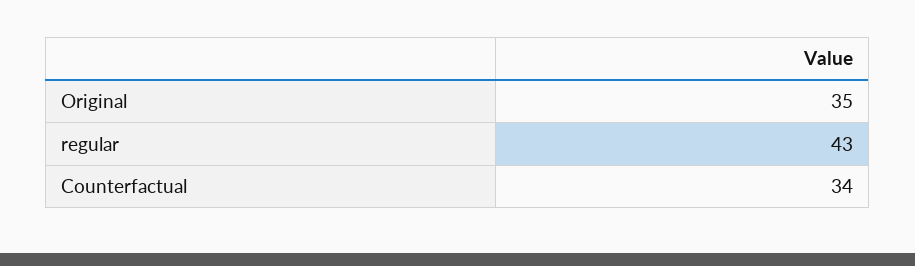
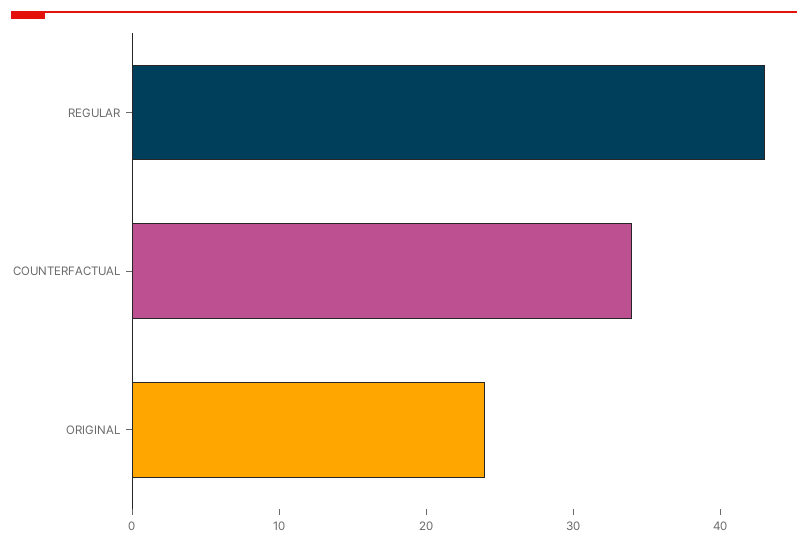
Original: 35 -> 24

